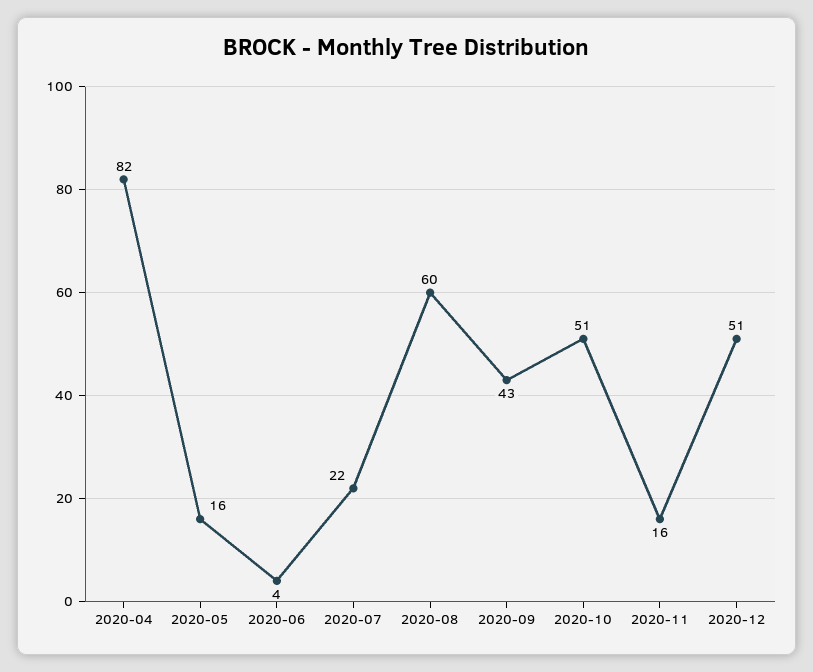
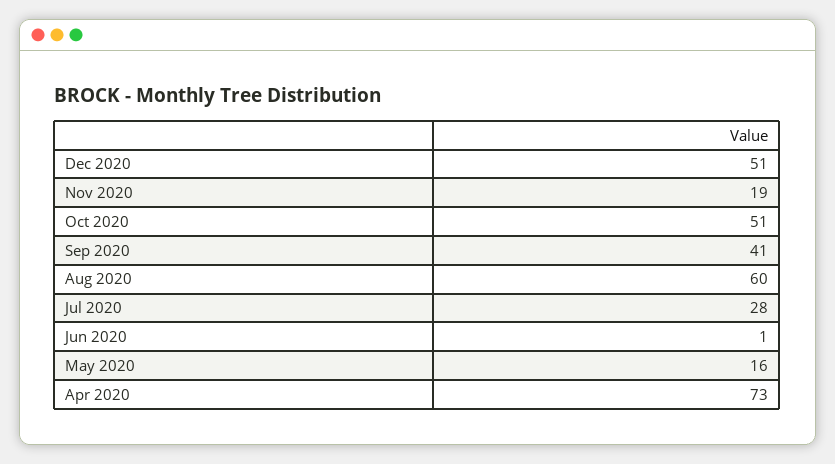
2020-04: 82 -> 73
2020-06: 4 -> 1
2020-07: 22 -> 28
2020-09: 43 -> 41
2020-11: 16 -> 19

